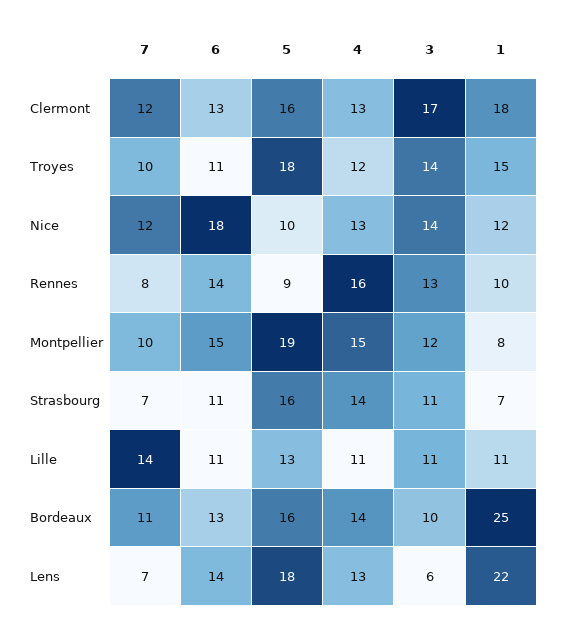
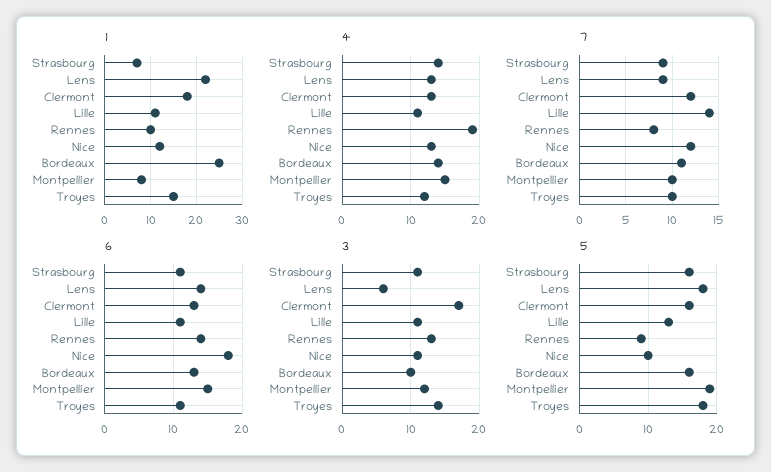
3, Nice: 14 -> 11
4, Rennes: 16 -> 19
7, Strasbourg: 7 -> 9
7, Lens: 7 -> 9

